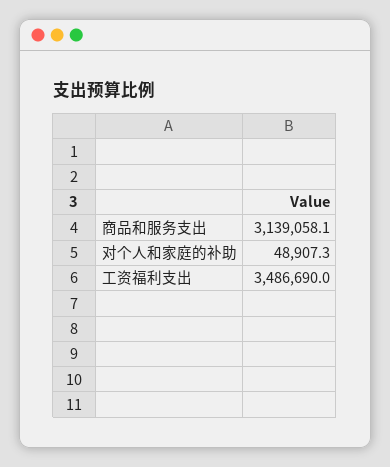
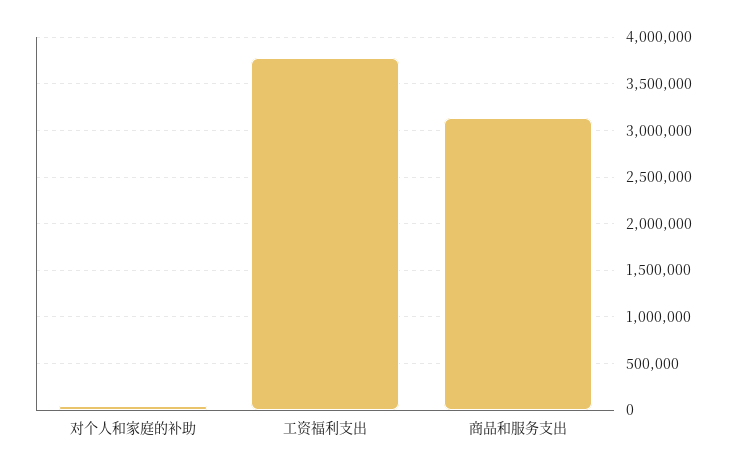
工资福利支出: 3486690 -> 3800000

